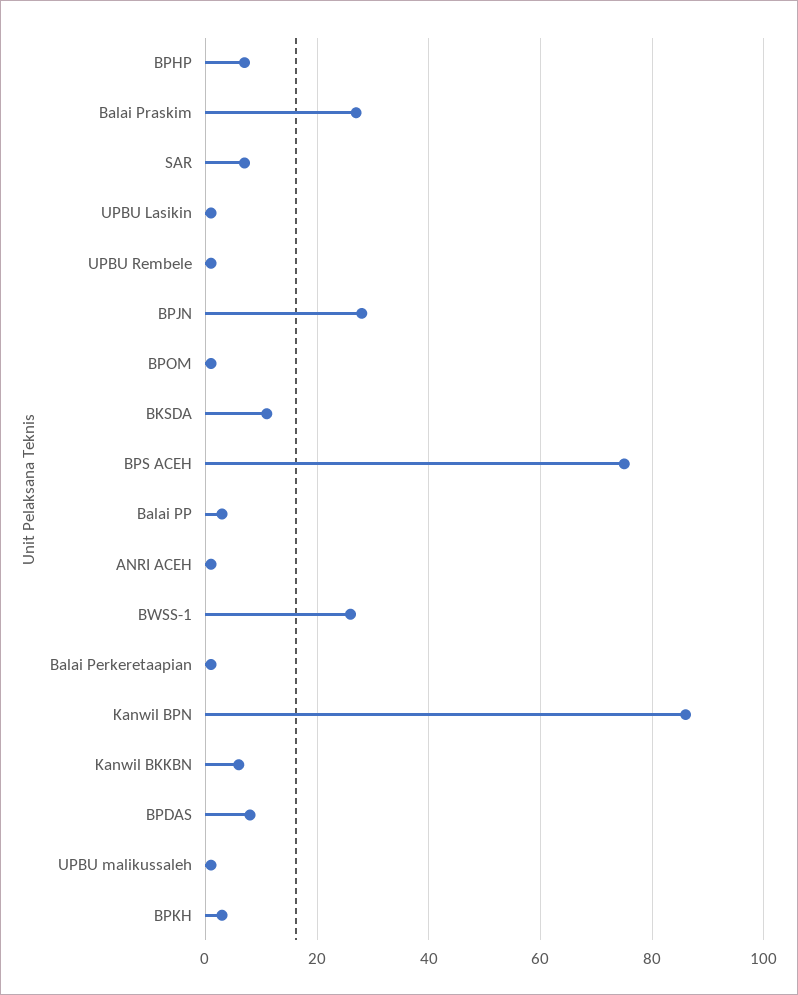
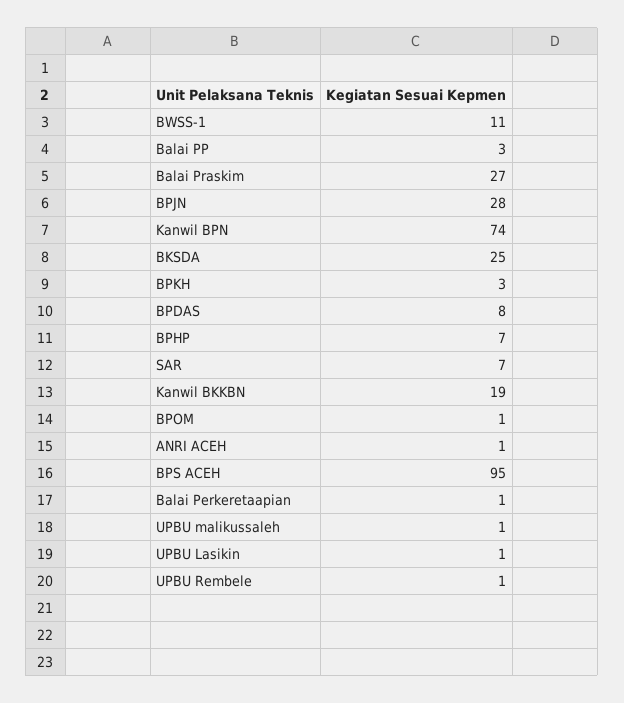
BKSDA: 10 -> 25
BPS ACEH: 75 -> 95
BWSS-1: 25 -> 11
Kanwil BPN: 85 -> 74
Kanwil BKKBN: 5 -> 19

